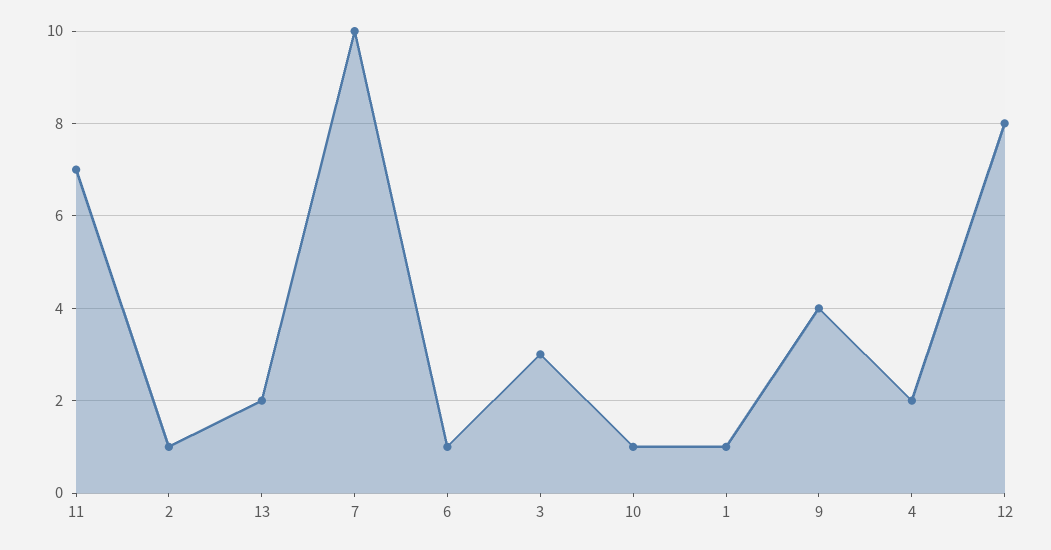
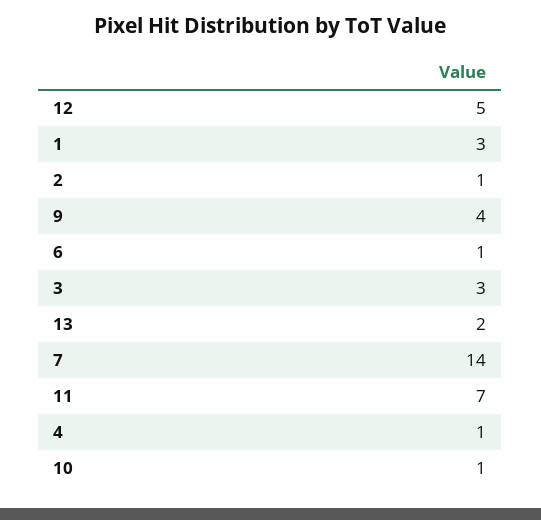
7: 10 -> 14
1: 1 -> 3
4: 2 -> 1
12: 8 -> 5

